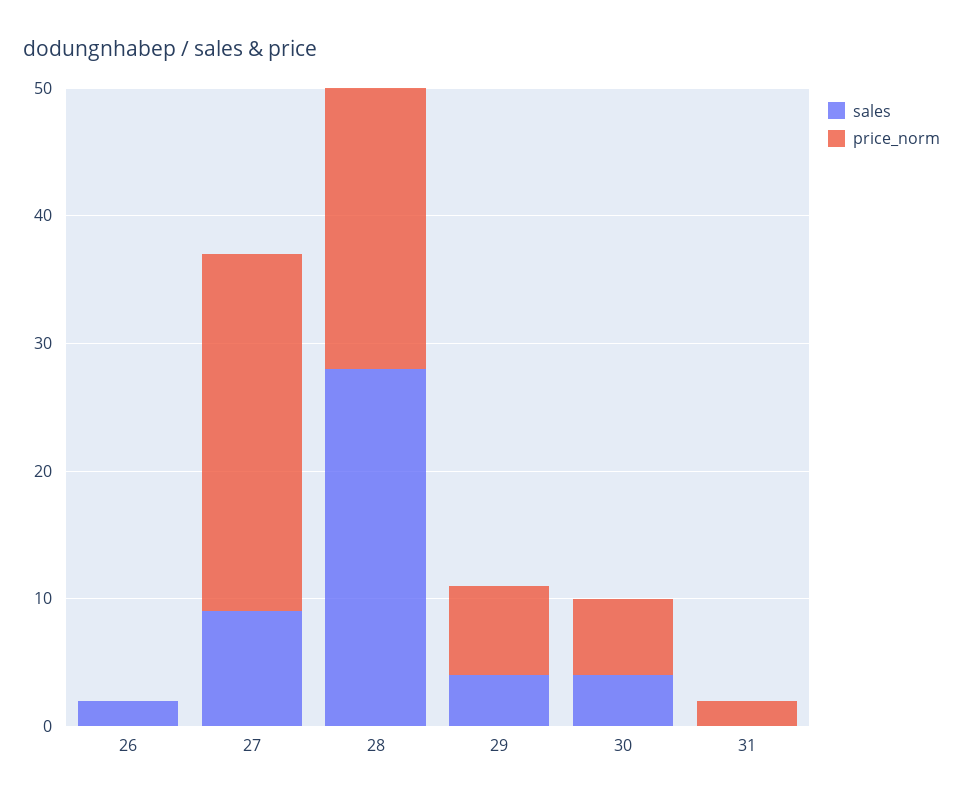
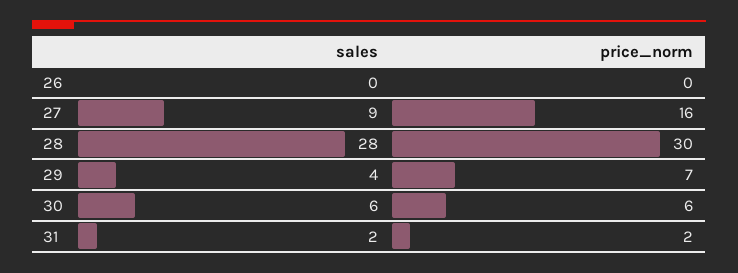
sales, 26: 2 -> 0
price_norm, 27: 28 -> 16
price_norm, 28: 22 -> 30
sales, 30: 4 -> 6
sales, 31: 0 -> 2

